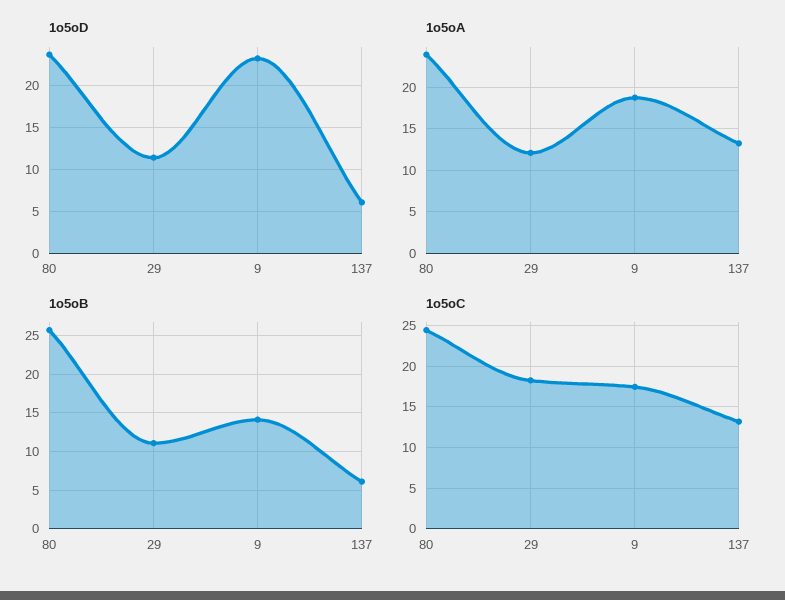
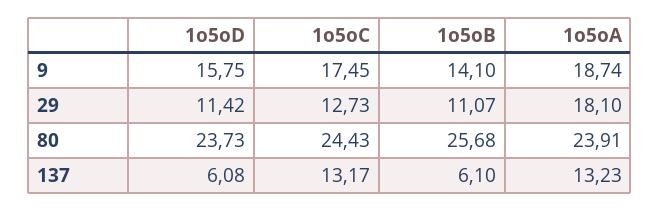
1o5oD, 9: 23 -> 15.75
1o5oA, 29: 12 -> 18.1
1o5oC, 29: 18 -> 12.73

